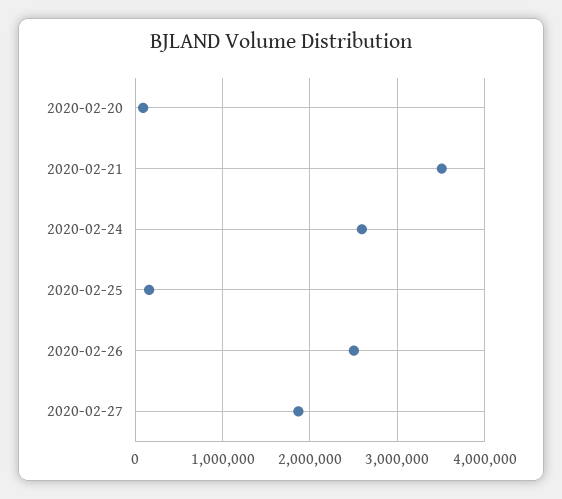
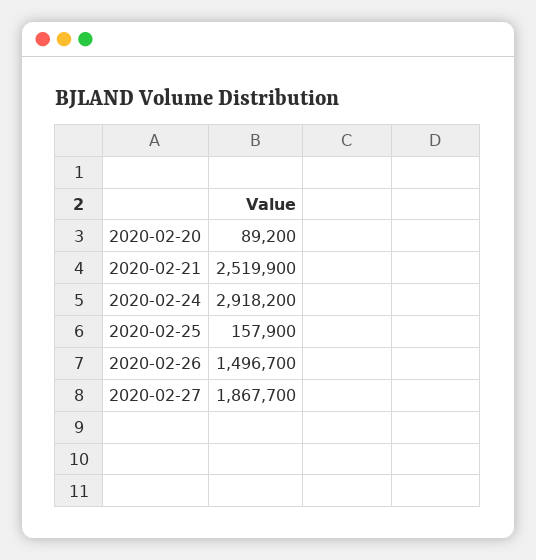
2020-02-21: 3500000 -> 2519900
2020-02-24: 2600000 -> 2918200
2020-02-26: 2500000 -> 1496700

